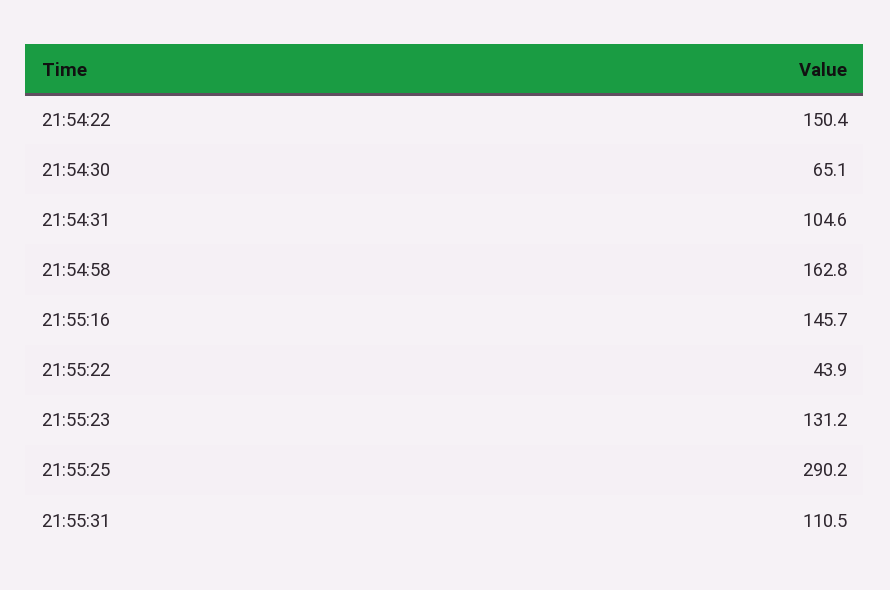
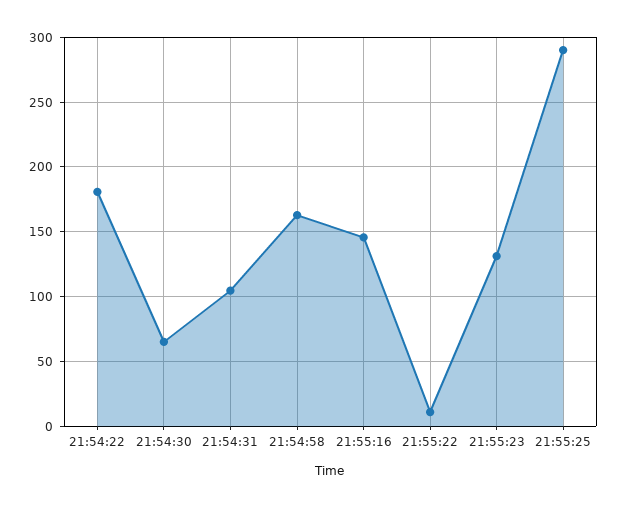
21:54:22: 150.4 -> 180
21:55:22: 43.9 -> 10
21:55:31: 110.5 -> none

